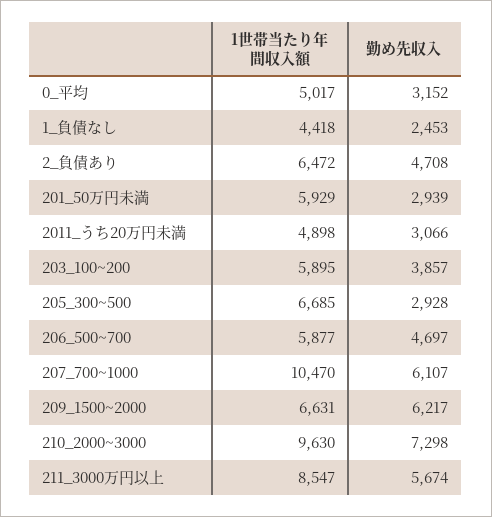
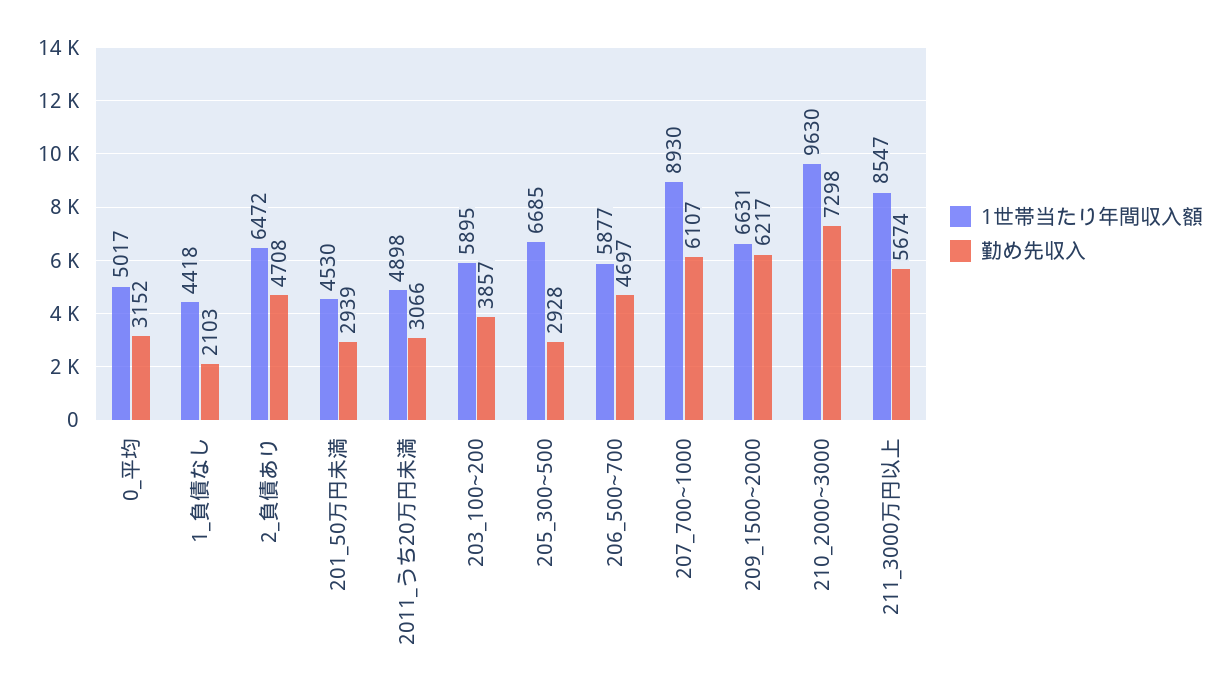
勤め先収入, 1_負債なし: 2453 -> 2103
1世帯当たり年間収入額, 201_50万円未満: 5929 -> 4530
1世帯当たり年間収入額, 207_700~1000: 10470 -> 8930

